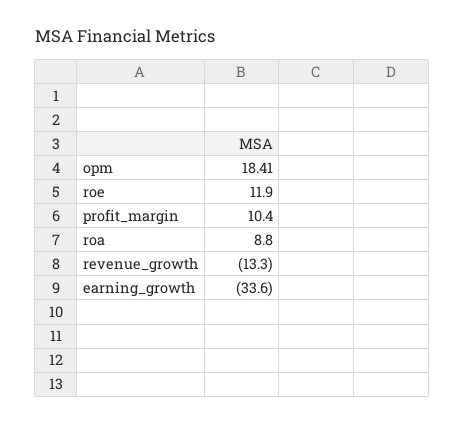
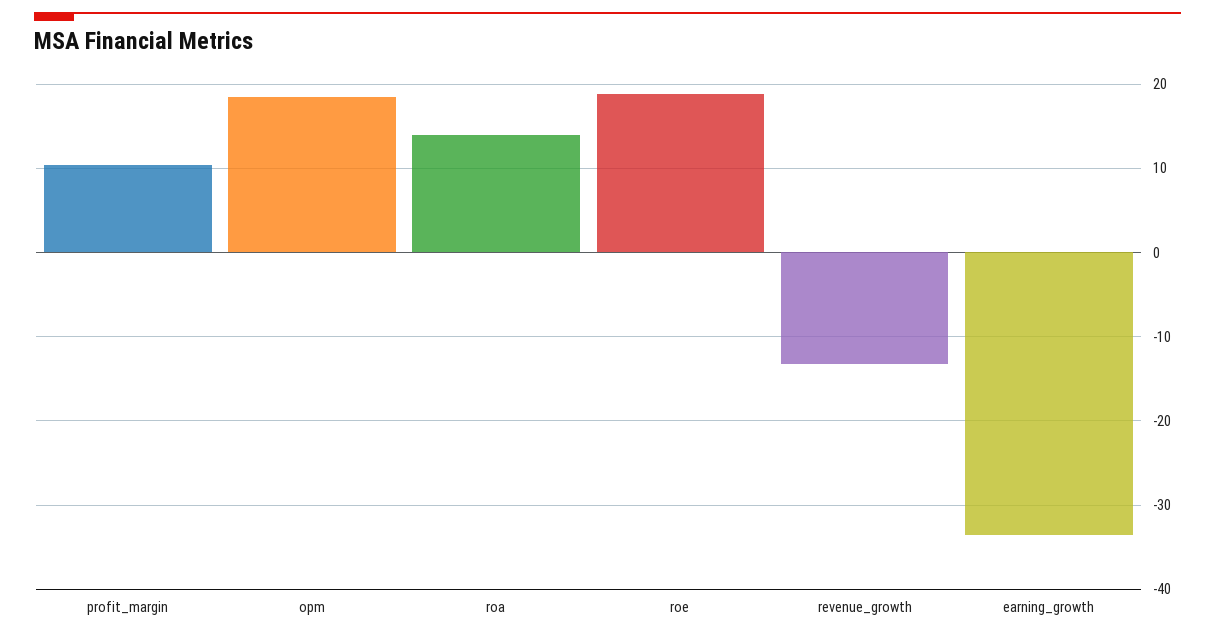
roe: 11.9 -> 19
roa: 8.8 -> 14

